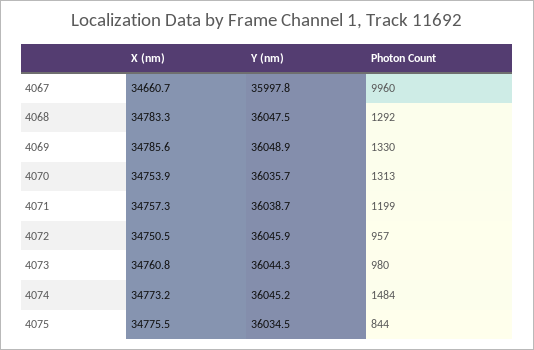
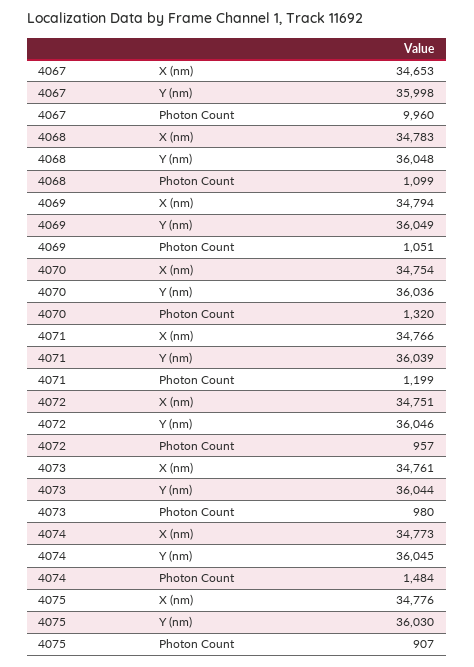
X (nm), 4067: 34660.7 -> 34653
Photon Count, 4068: 1292 -> 1099
X (nm), 4069: 34785.6 -> 34794
Photon Count, 4069: 1330 -> 1051
Photon Count, 4070: 1313 -> 1320
X (nm), 4071: 34757.3 -> 34766
Y (nm), 4075: 36034.5 -> 36030
Photon Count, 4075: 844 -> 907

